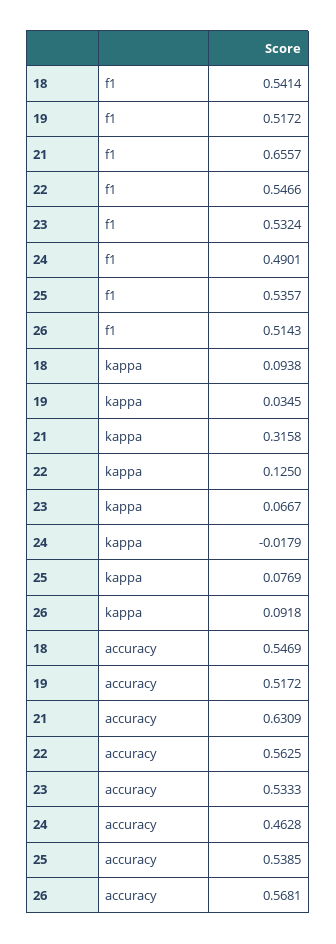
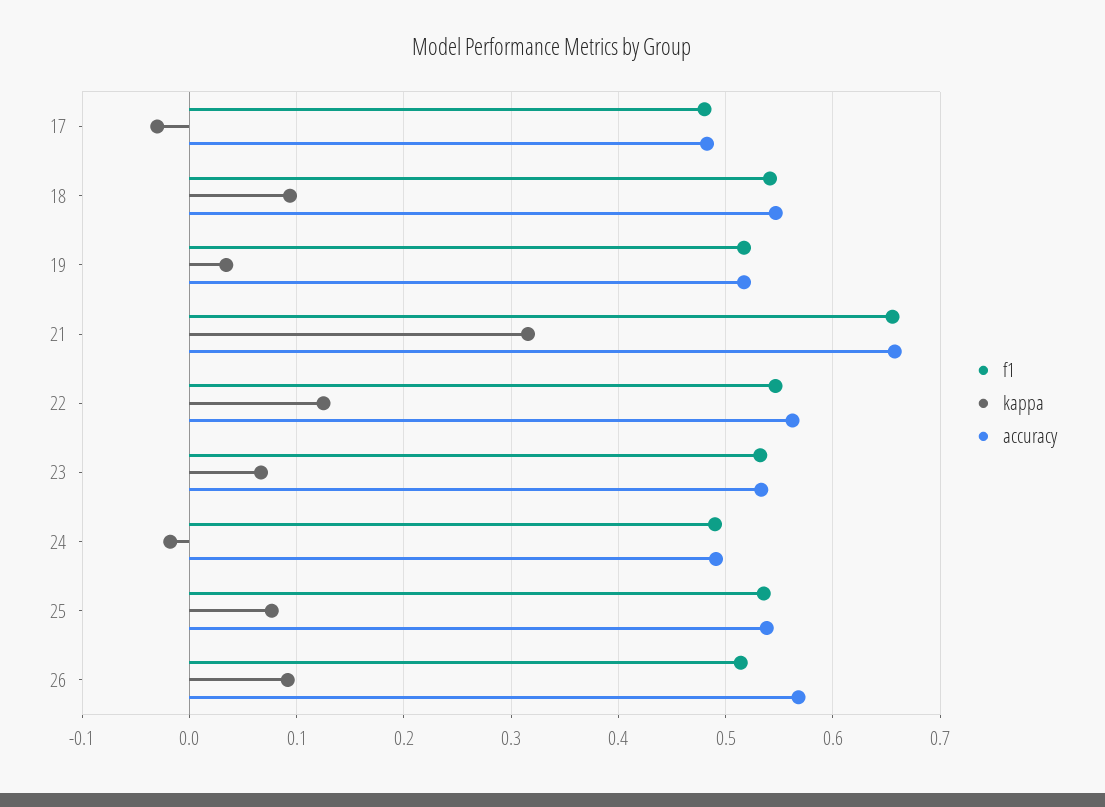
accuracy, 21: 0.6309 -> 0.66
accuracy, 24: 0.4628 -> 0.49
f1, 17: none -> 0.48
kappa, 17: none -> -0.03
accuracy, 17: none -> 0.48

